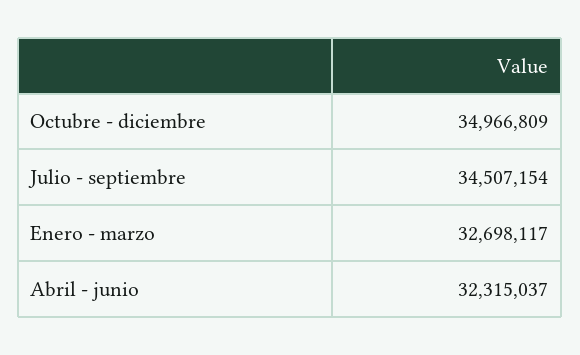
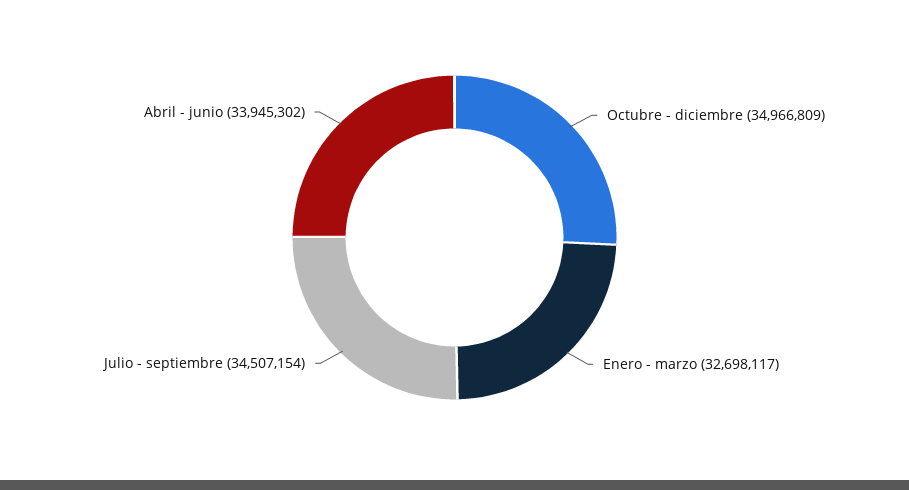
Abril - junio: 32315037 -> 33945302

